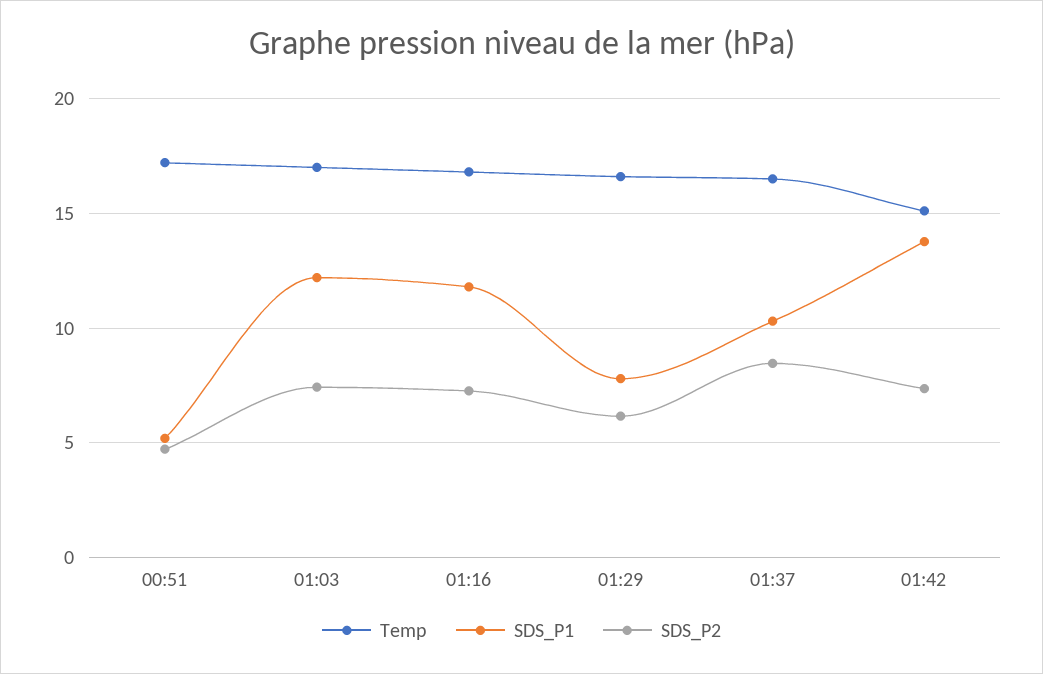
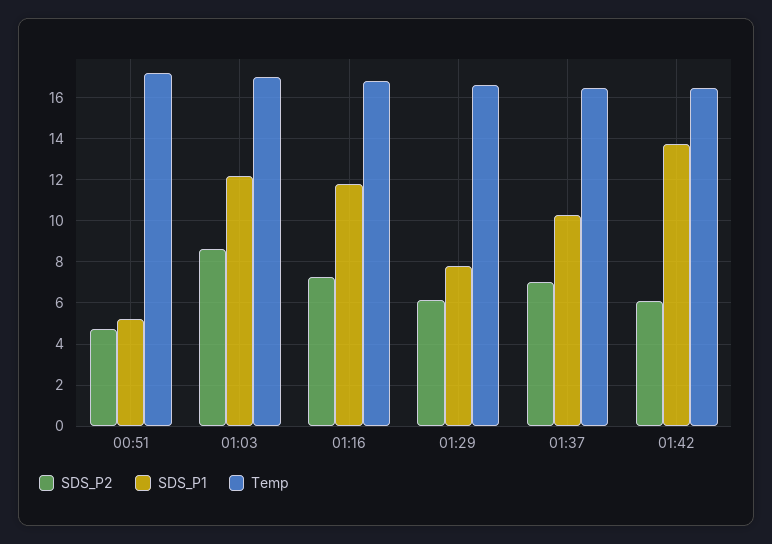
SDS_P2, 01:03: 7.5 -> 8.5
SDS_P2, 01:37: 8.5 -> 7
Temp, 01:42: 15 -> 16.5
SDS_P2, 01:42: 7.5 -> 6

